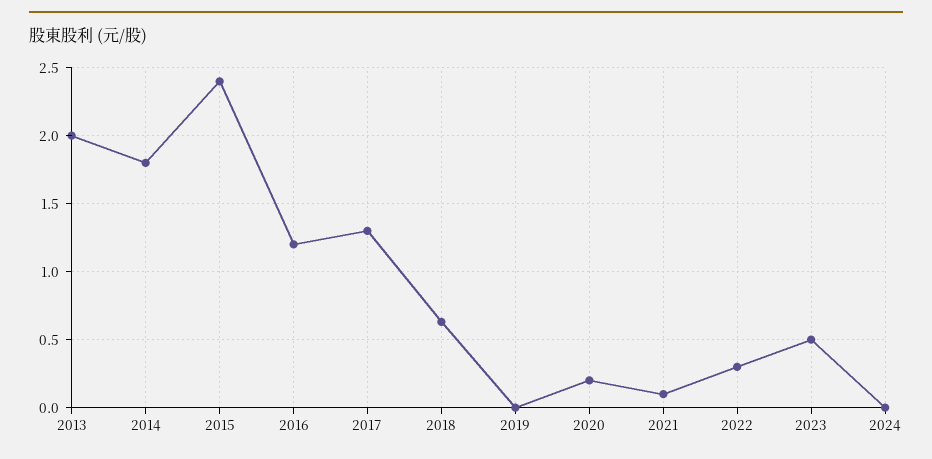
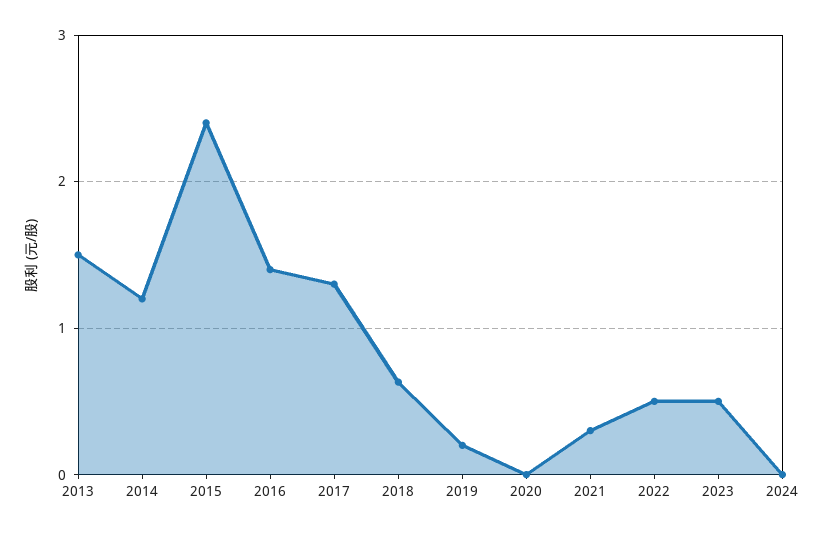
2013: 2 -> 1.5
2014: 1.8 -> 1.2
2016: 1.2 -> 1.4
2019: 0 -> 0.2
2020: 0.2 -> 0
2021: 0.1 -> 0.3
2022: 0.3 -> 0.5

